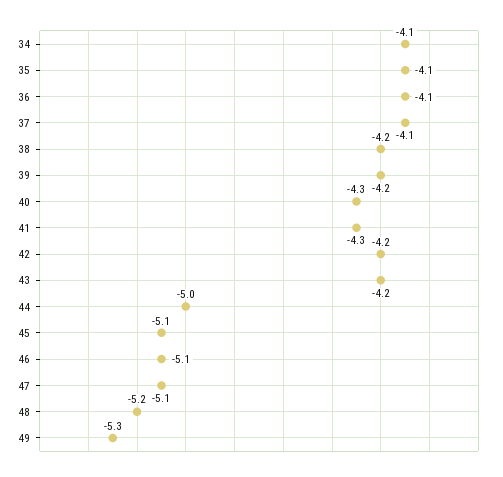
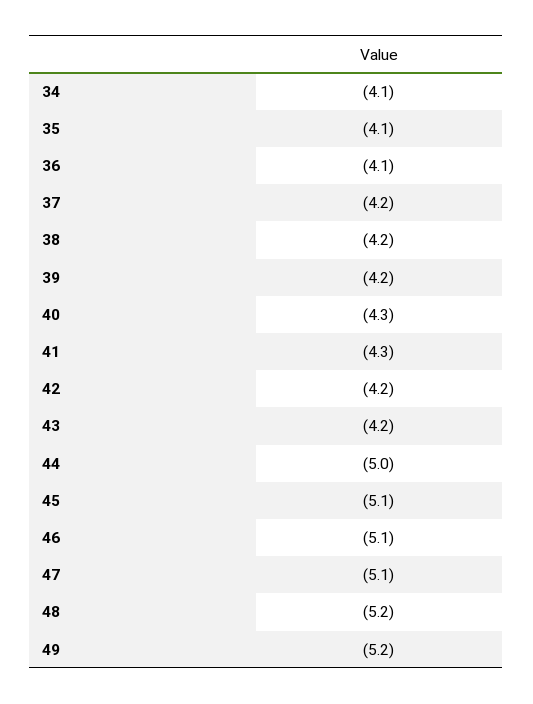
37: -4.1 -> -4.2
49: -5.3 -> -5.2

